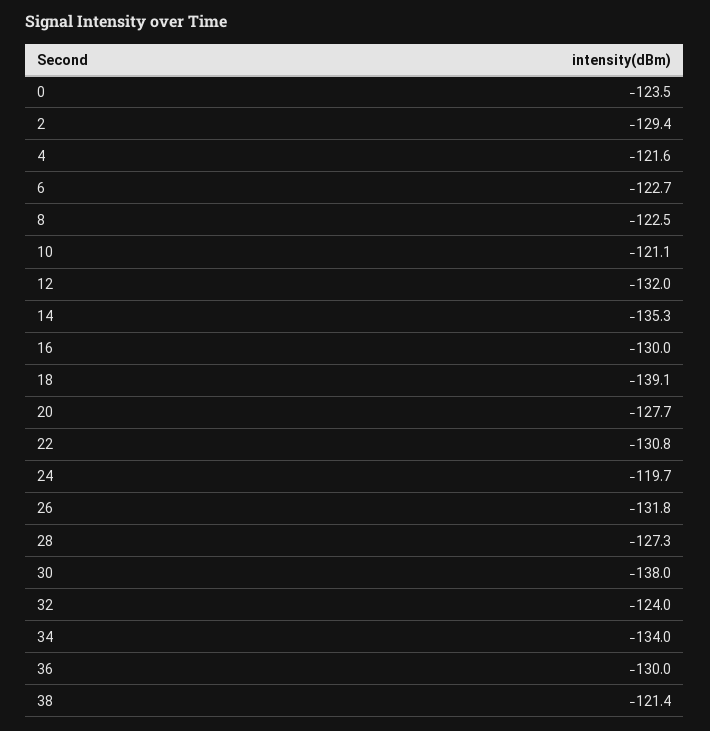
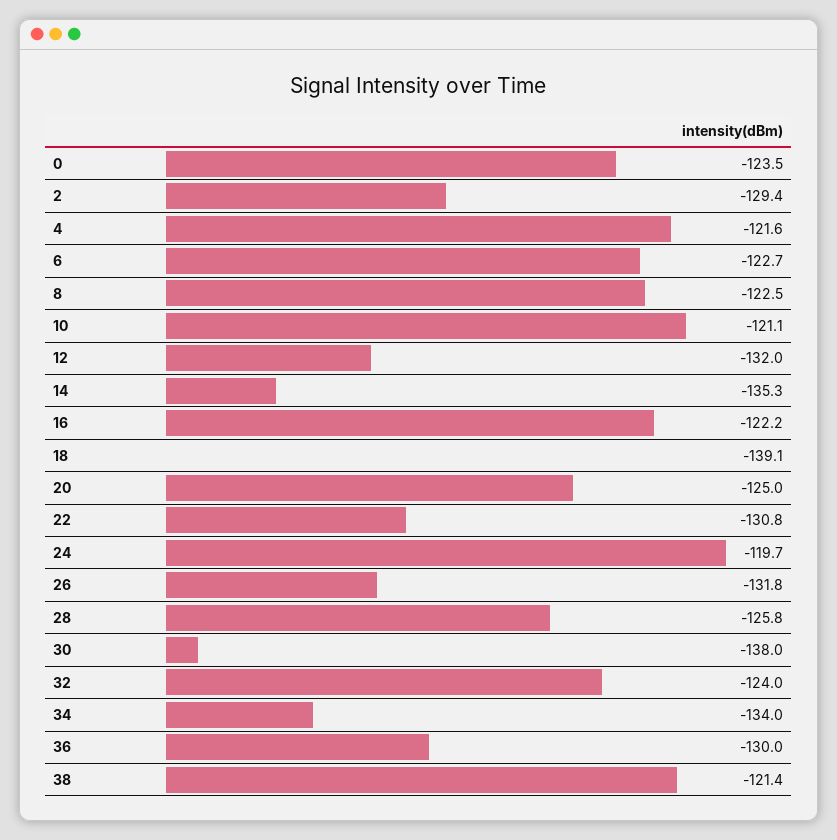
16: -130 -> -122.2
20: -127.7 -> -125
28: -127.3 -> -125.8

